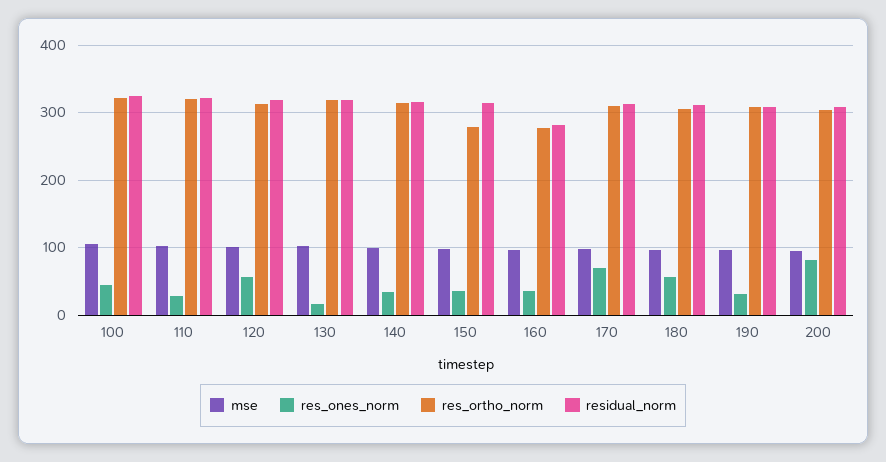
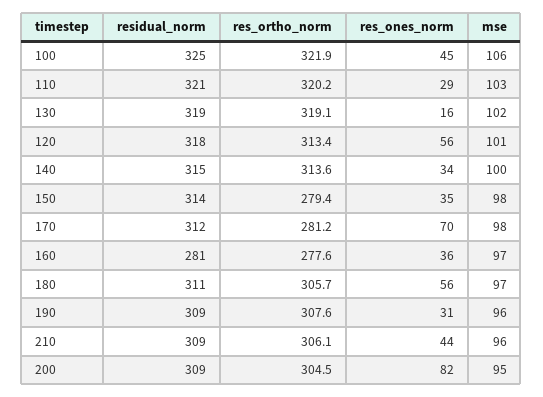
res_ortho_norm, 170: 310 -> 281.2
residual_norm, 210: none -> 309
res_ortho_norm, 210: none -> 306.1
res_ones_norm, 210: none -> 44
mse, 210: none -> 96

